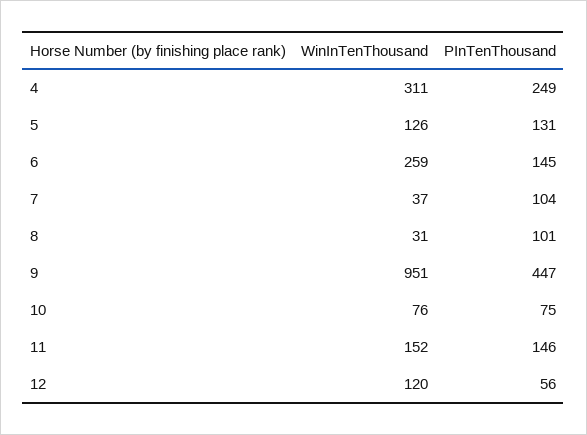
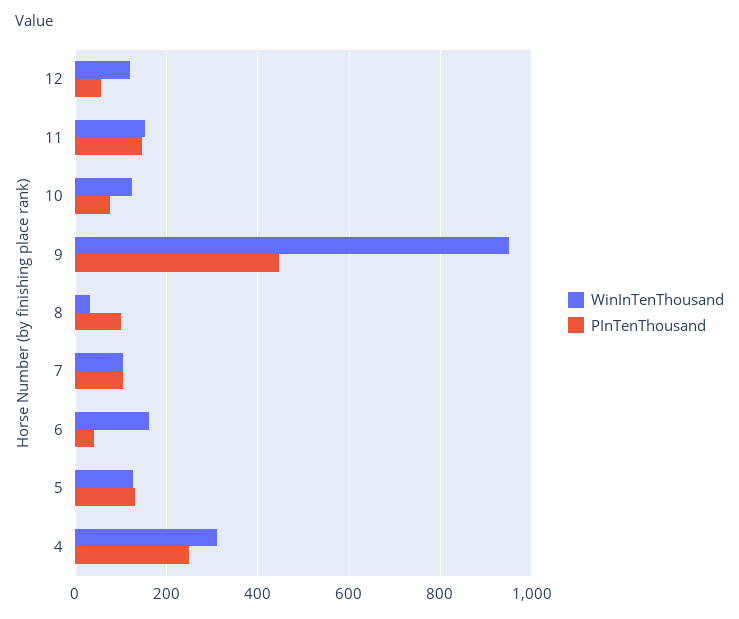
WinInTenThousand, 6: 259 -> 160
PInTenThousand, 6: 145 -> 40
WinInTenThousand, 7: 37 -> 100
WinInTenThousand, 10: 76 -> 120

